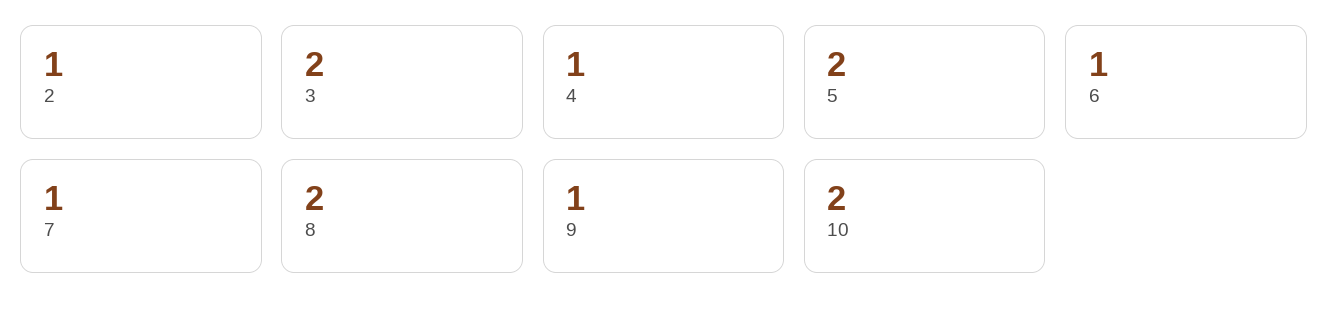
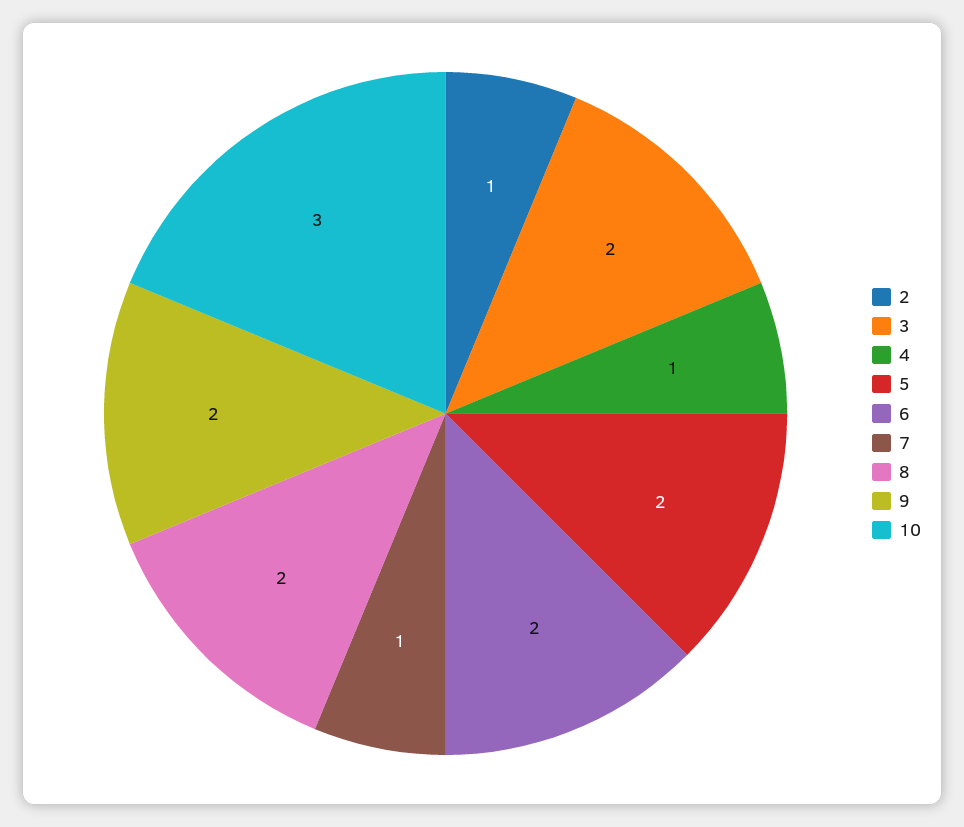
6: 1 -> 2
9: 1 -> 2
10: 2 -> 3

